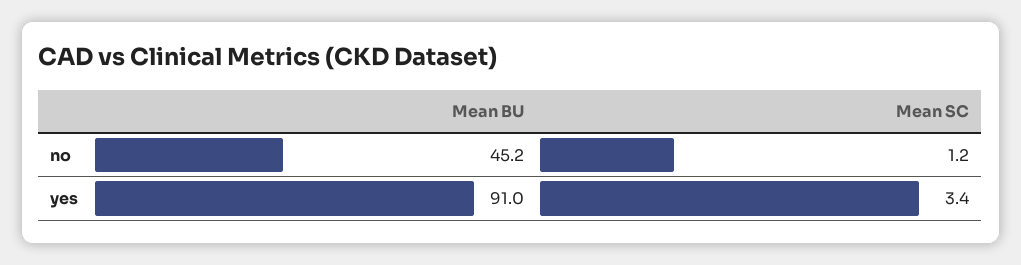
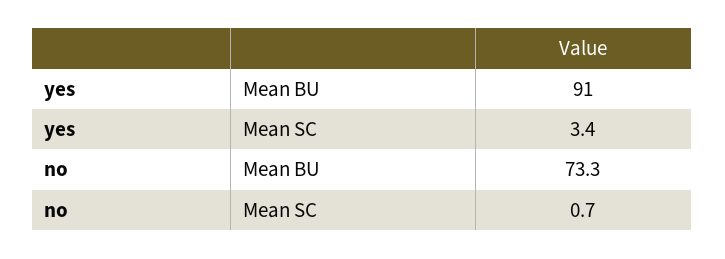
Mean BU, no: 45.2 -> 73.3
Mean SC, no: 1.2 -> 0.7

